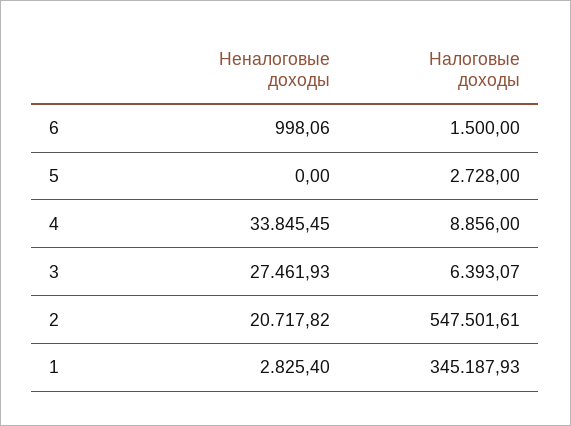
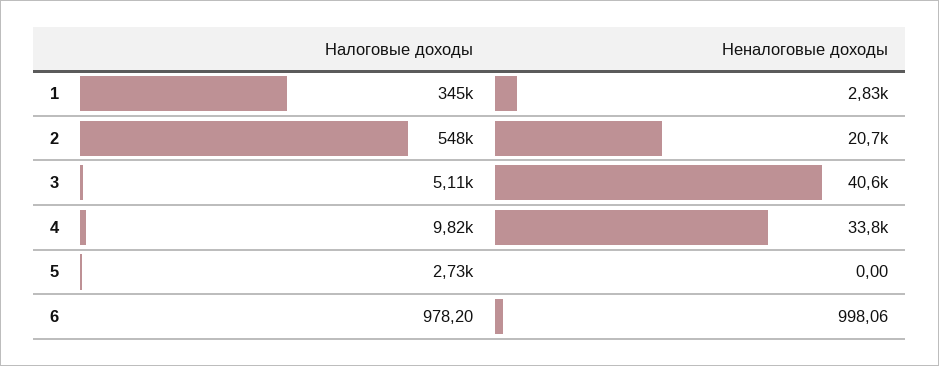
Налоговые доходы, 6: 1500 -> 978.2
Налоговые доходы, 4: 8856 -> 9820
Неналоговые доходы, 3: 27461.93 -> 40600
Налоговые доходы, 3: 6393.07 -> 5110

